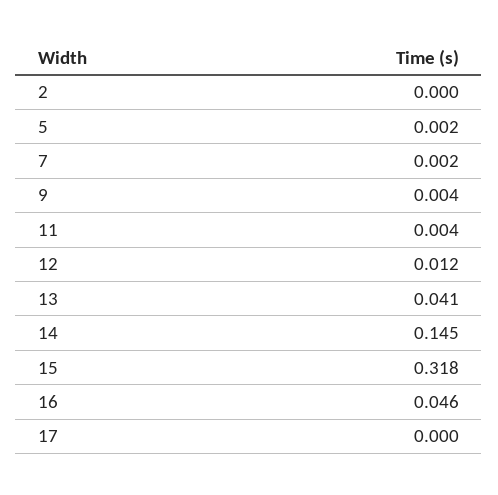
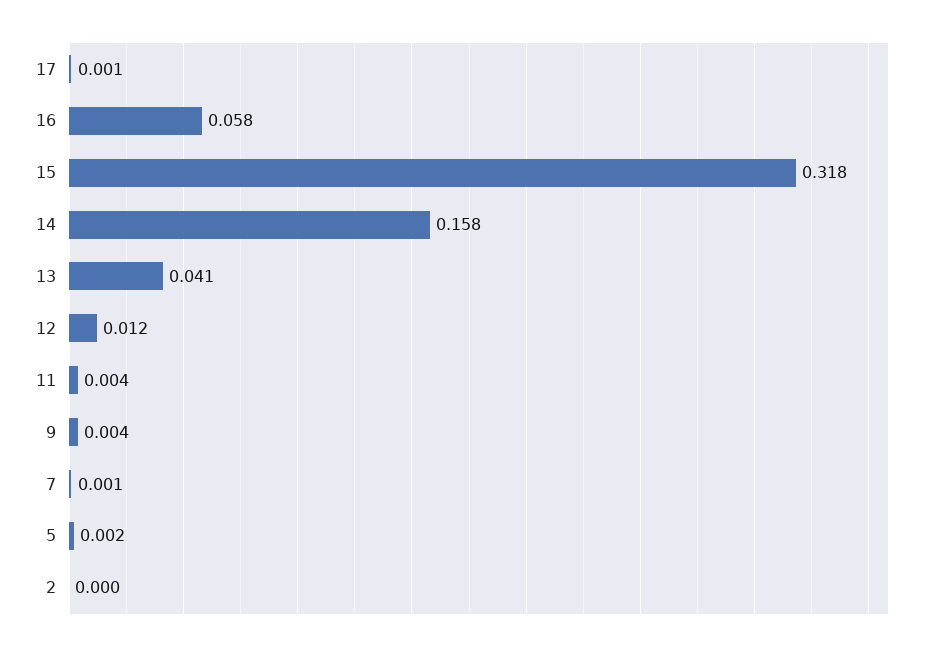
7: 0.002 -> 0.001
14: 0.145 -> 0.158
16: 0.046 -> 0.058
17: 0 -> 0.001

